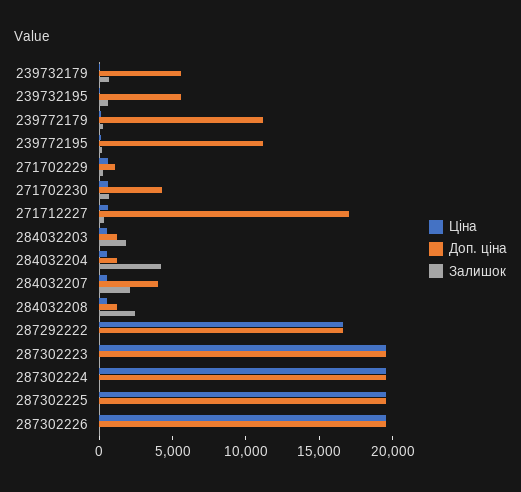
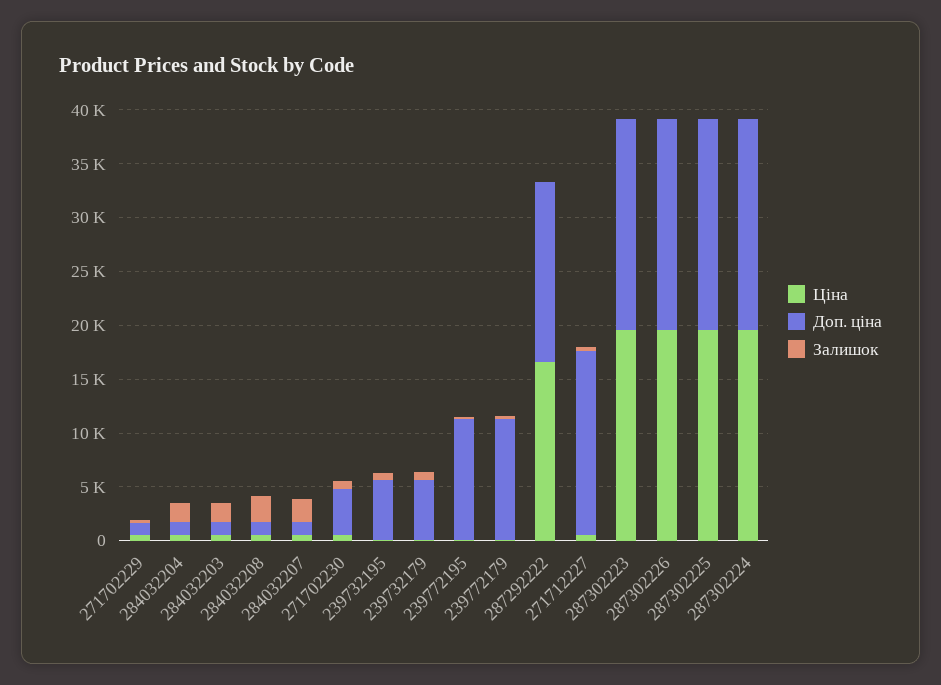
Залишок, 284032204: 4000 -> 2000
Доп. ціна, 284032207: 4000 -> 1000

